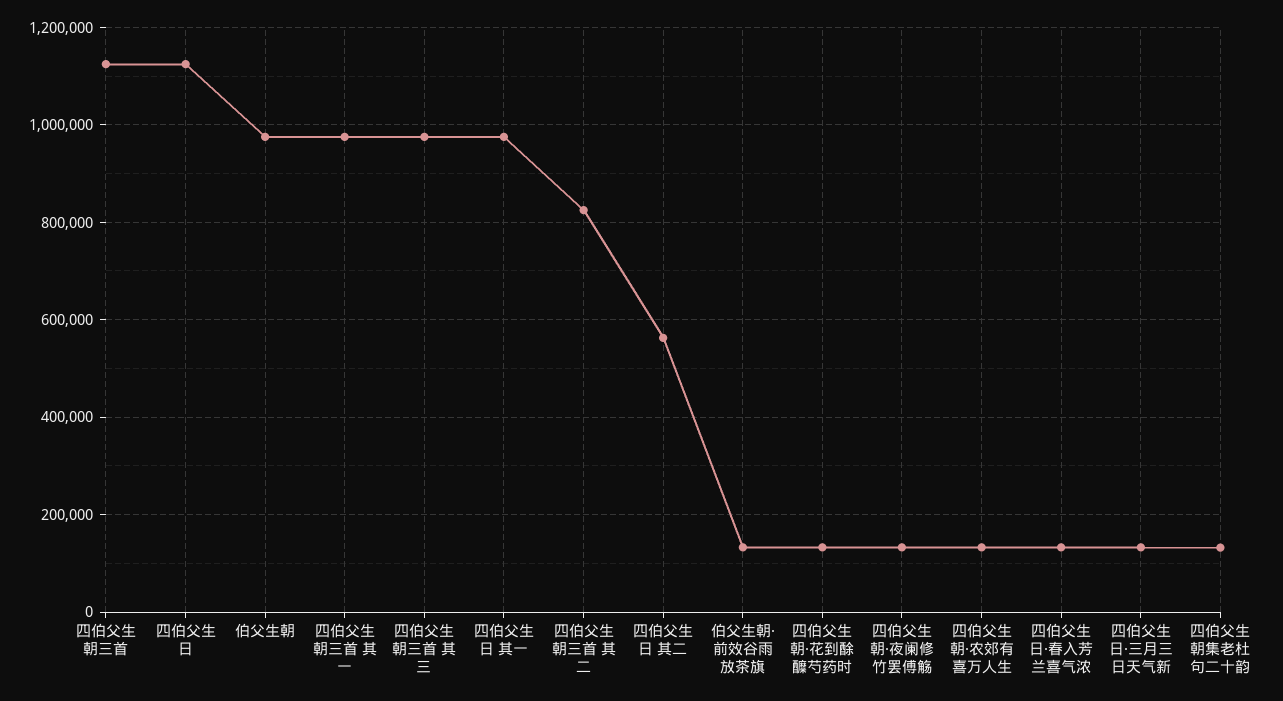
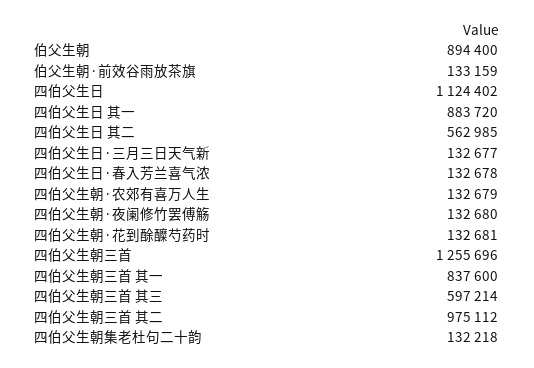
四伯父生朝三首: 1120000 -> 1255696
伯父生朝: 980000 -> 894400
四伯父生朝三首 其一: 980000 -> 837600
四伯父生朝三首 其三: 980000 -> 597214
四伯父生日 其一: 980000 -> 883720
四伯父生朝三首 其二: 820000 -> 975112

